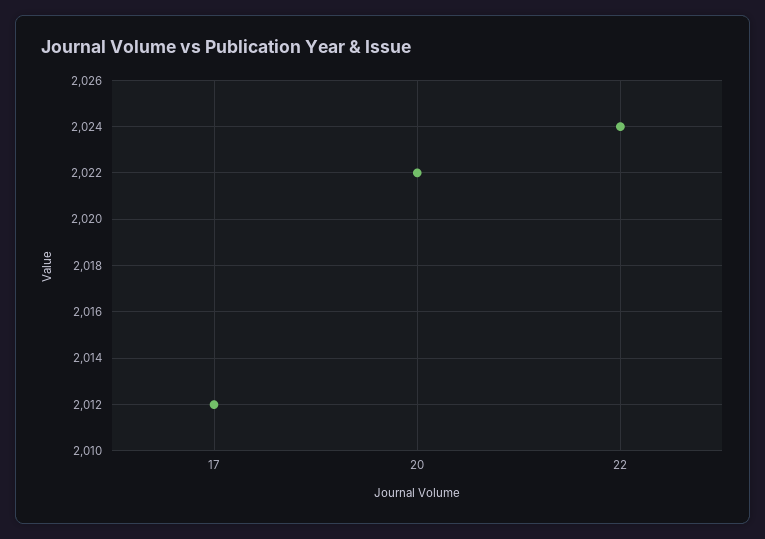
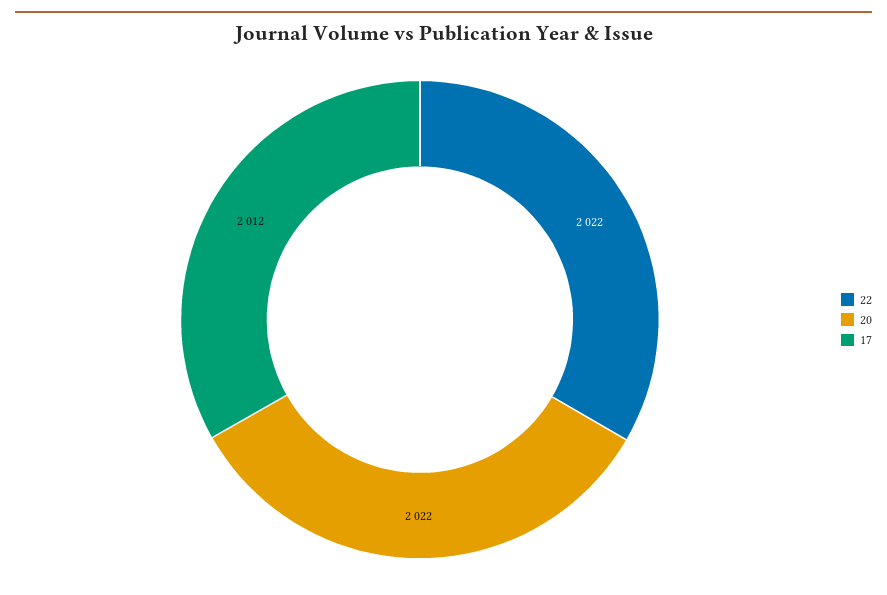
22: 2024 -> 2022

